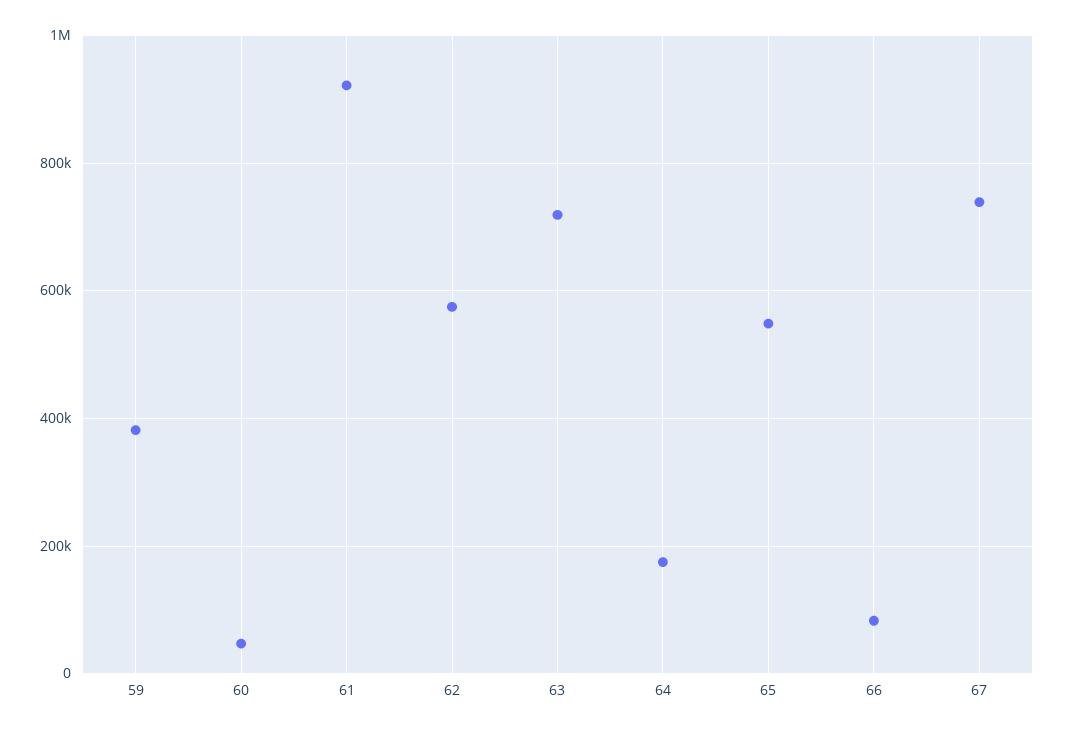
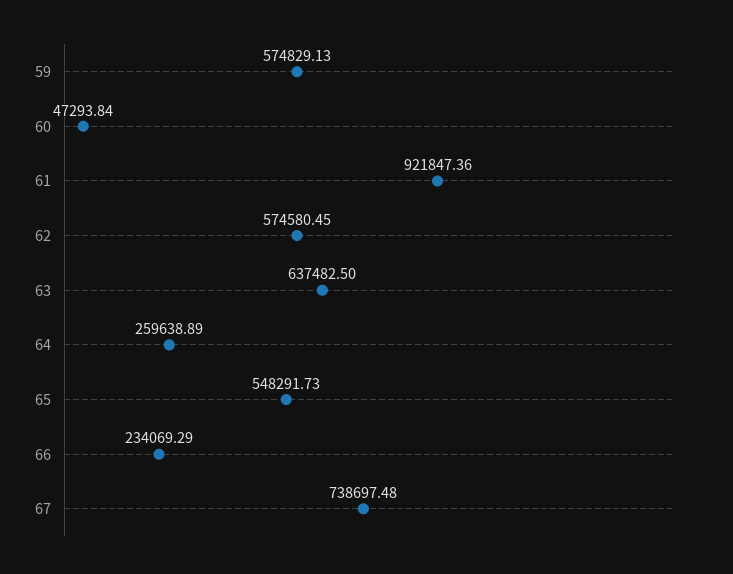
59: 380000 -> 574829.13
63: 720000 -> 637482.5
64: 180000 -> 259638.89
66: 80000 -> 234069.29

